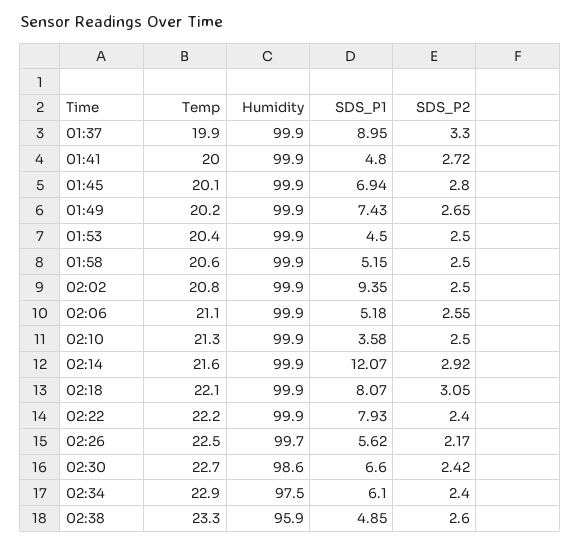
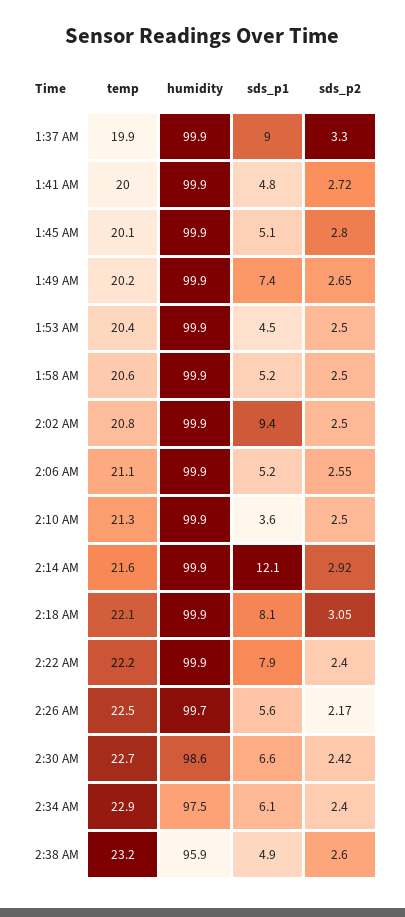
SDS_P1, 01:45: 6.94 -> 5.1
Temp, 02:38: 23.3 -> 23.2

